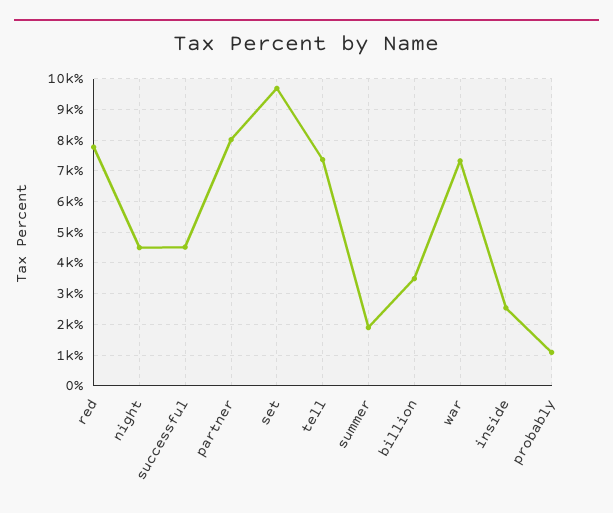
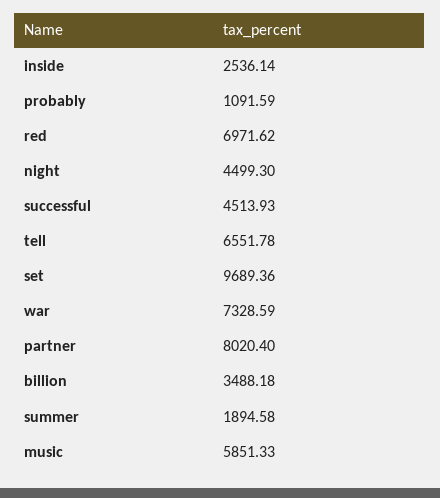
red: 7800 -> 6971.62
tell: 7400 -> 6551.78
music: none -> 5851.33

